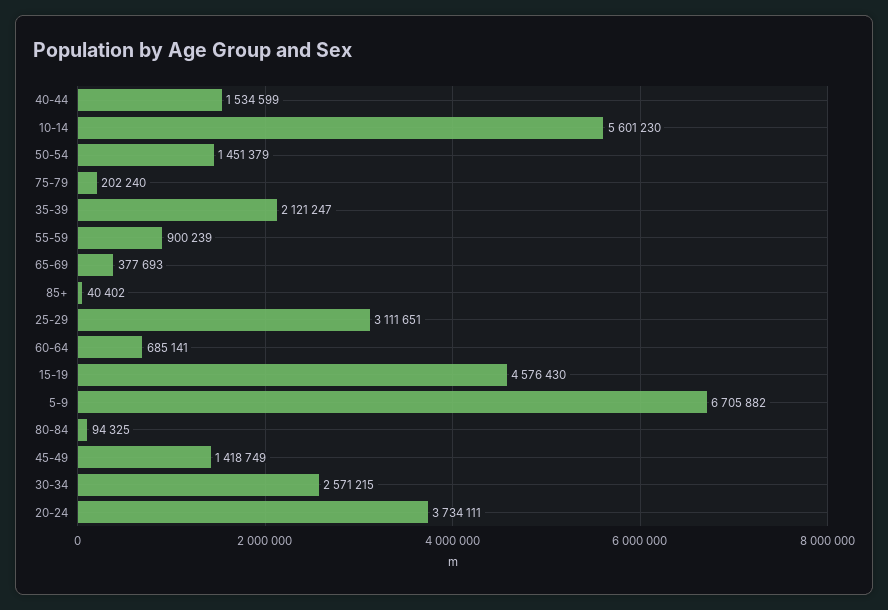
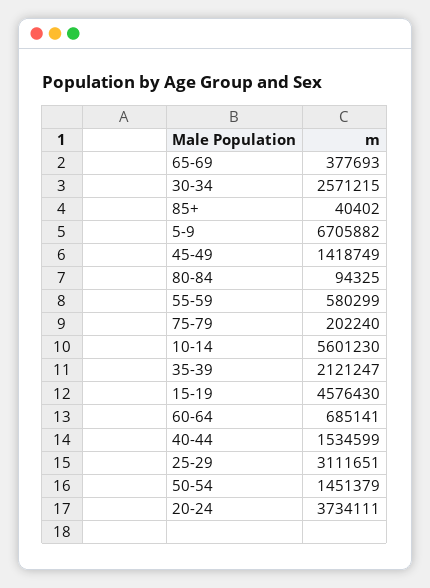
55-59: 900239 -> 580299

